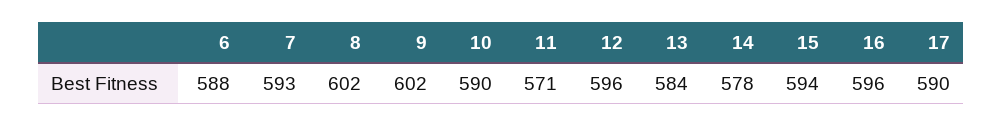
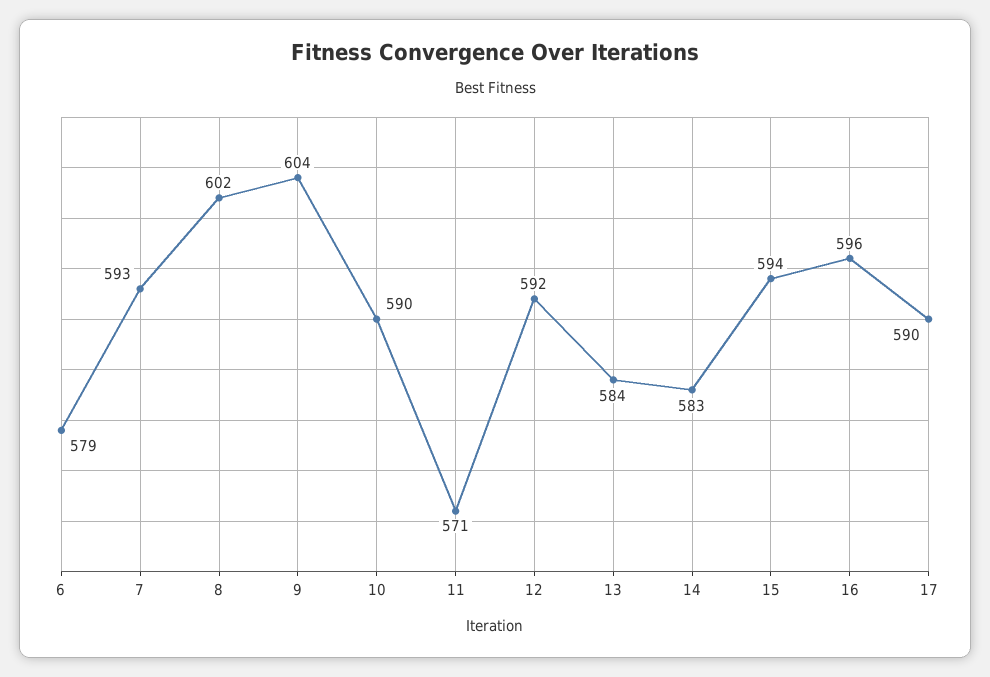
6: 588 -> 579
9: 602 -> 604
12: 596 -> 592
14: 578 -> 583

